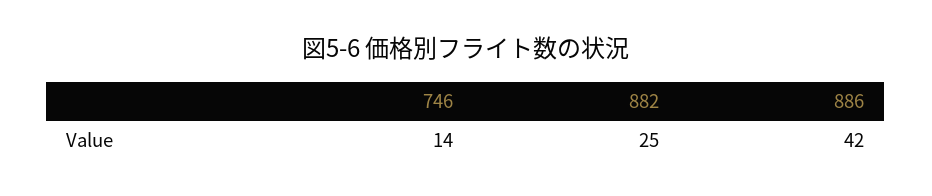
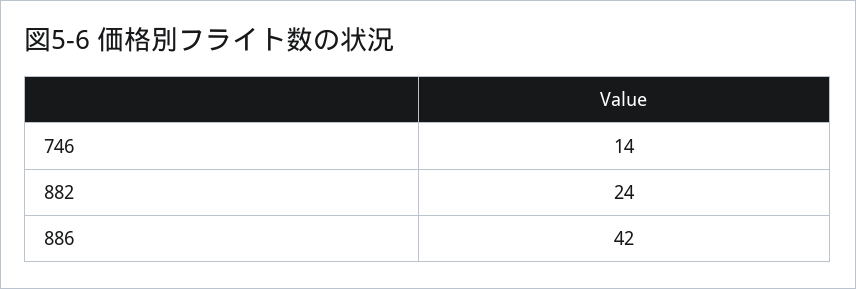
882: 25 -> 24

